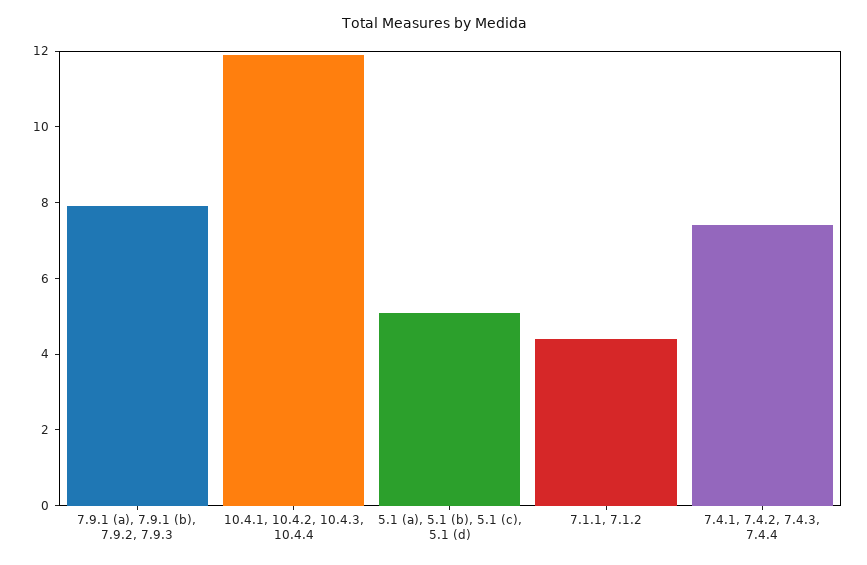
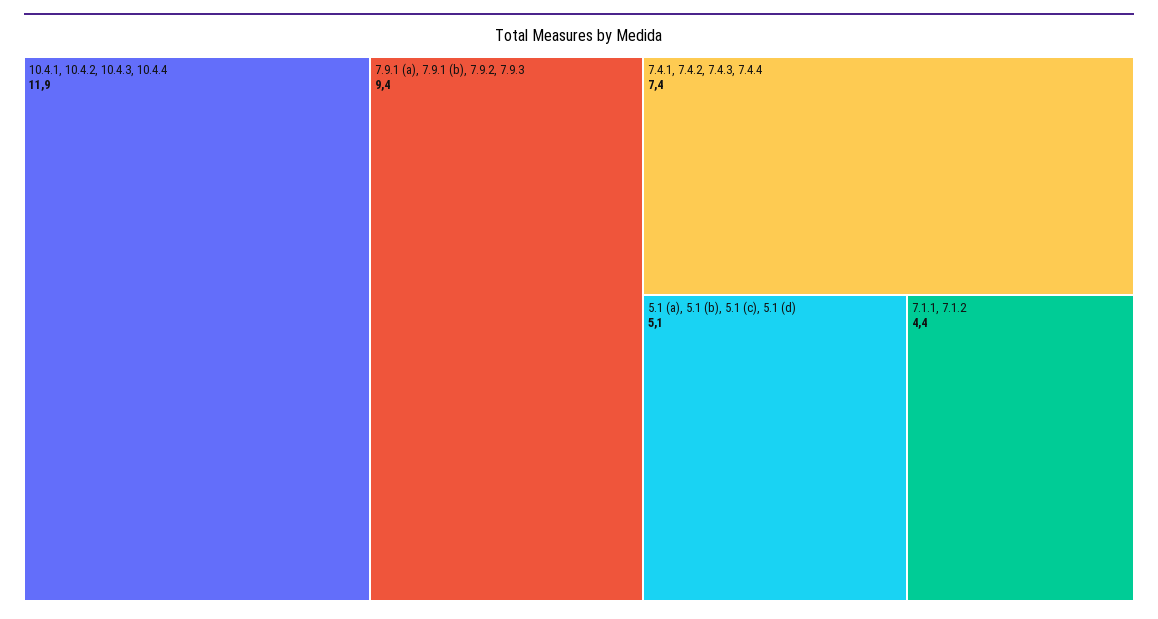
7.9.1 (a), 7.9.1 (b), 7.9.2, 7.9.3: 8 -> 9.4

